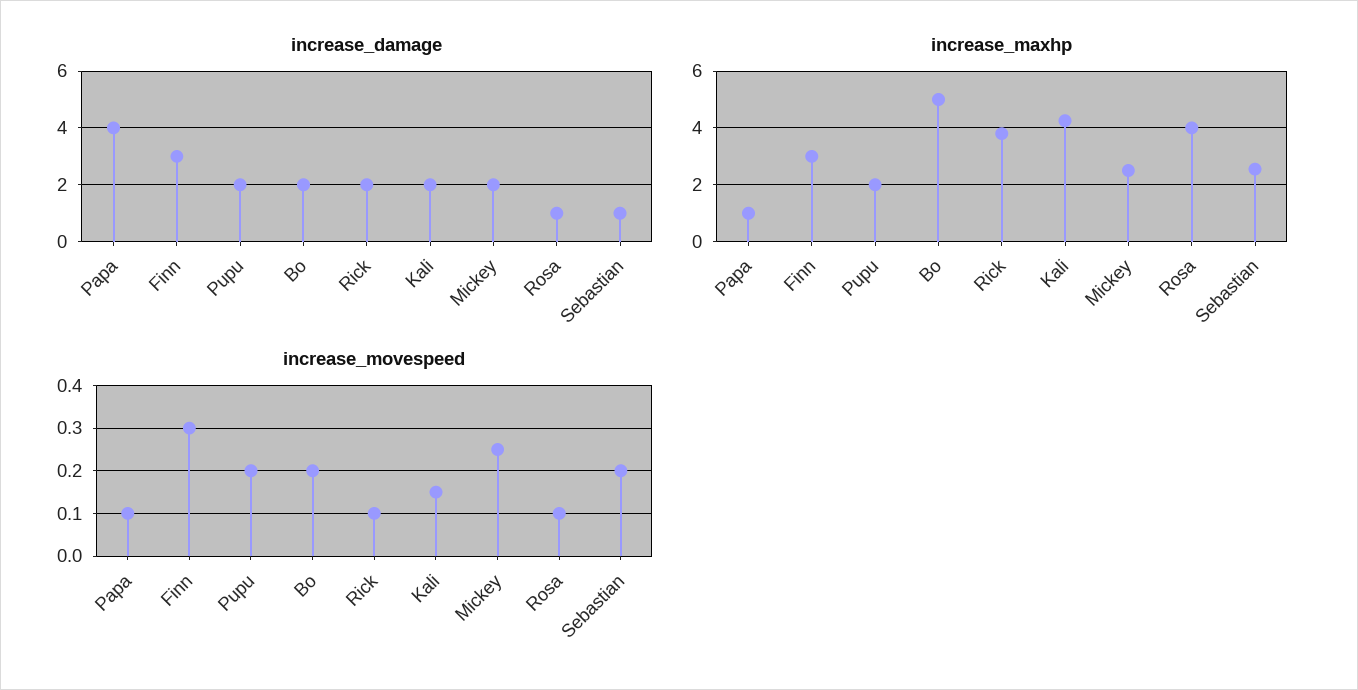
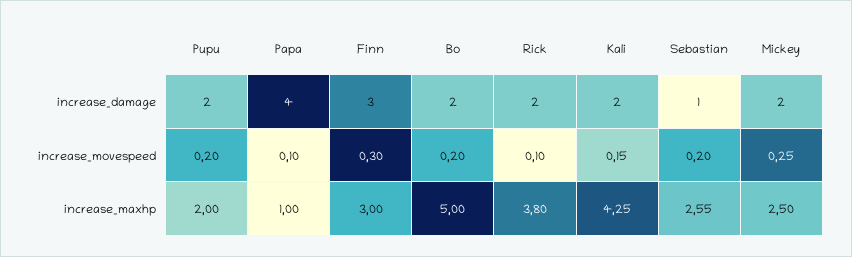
increase_damage, Rosa: 1 -> none
increase_maxhp, Rosa: 4 -> none
increase_movespeed, Rosa: 0.1 -> none

